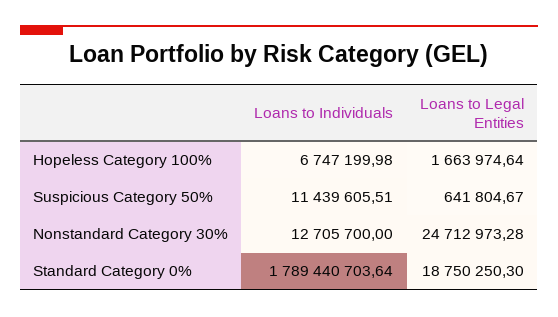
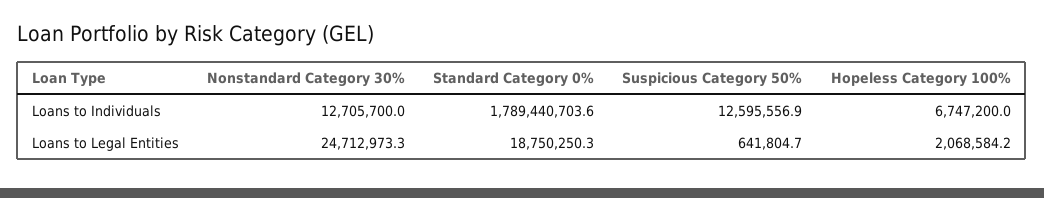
Loans to Legal Entities, Hopeless Category 100%: 1663974.64 -> 2068584.2
Loans to Individuals, Suspicious Category 50%: 11439605.51 -> 12595556.9

